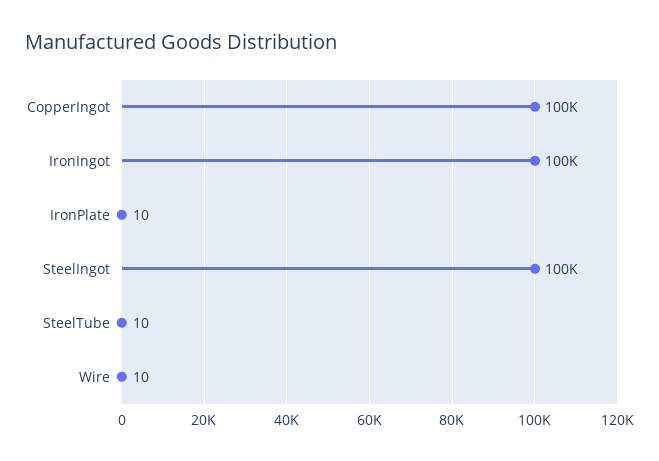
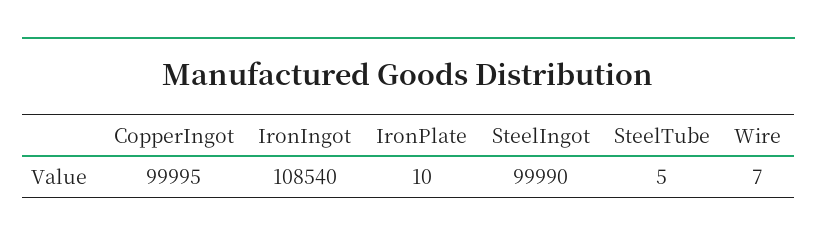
IronIngot: 100000 -> 108540
SteelTube: 10 -> 5
Wire: 10 -> 7

